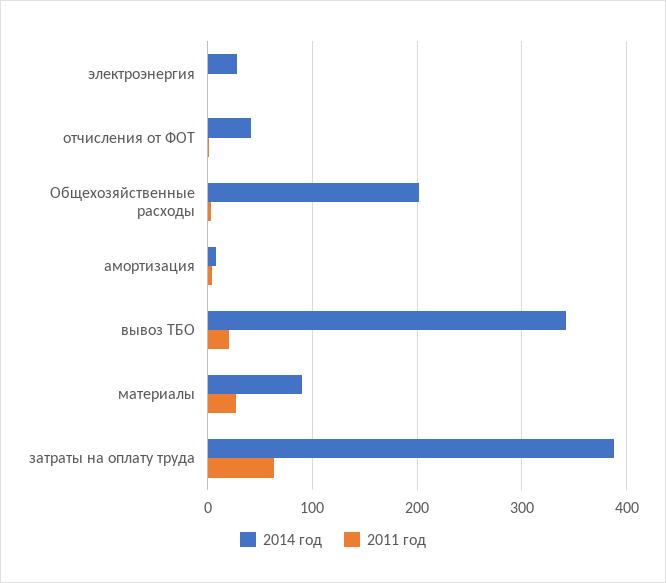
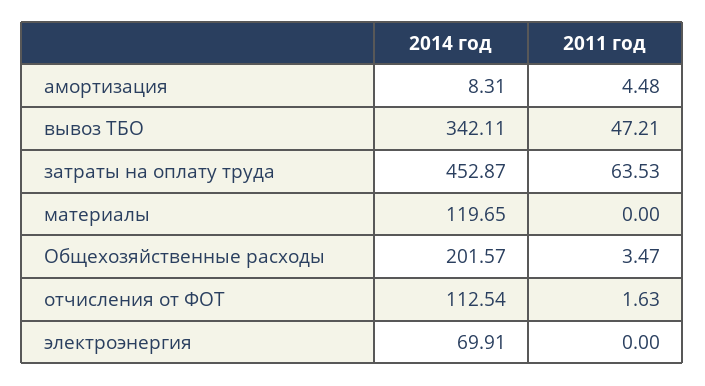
2014 год, электроэнергия: 30 -> 69.91
2014 год, отчисления от ФОТ: 40 -> 112.54
2011 год, вывоз ТБО: 20 -> 47.21
2014 год, материалы: 90 -> 119.65
2011 год, материалы: 30 -> 0
2014 год, затраты на оплату труда: 390 -> 452.87

